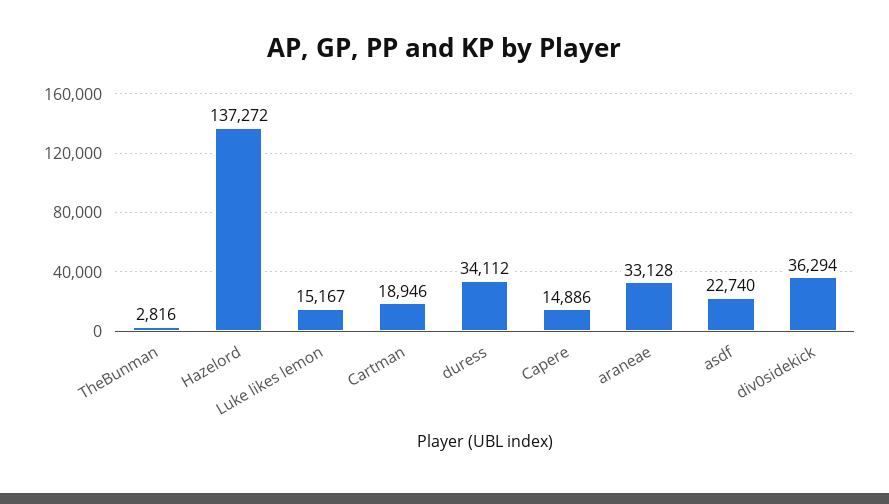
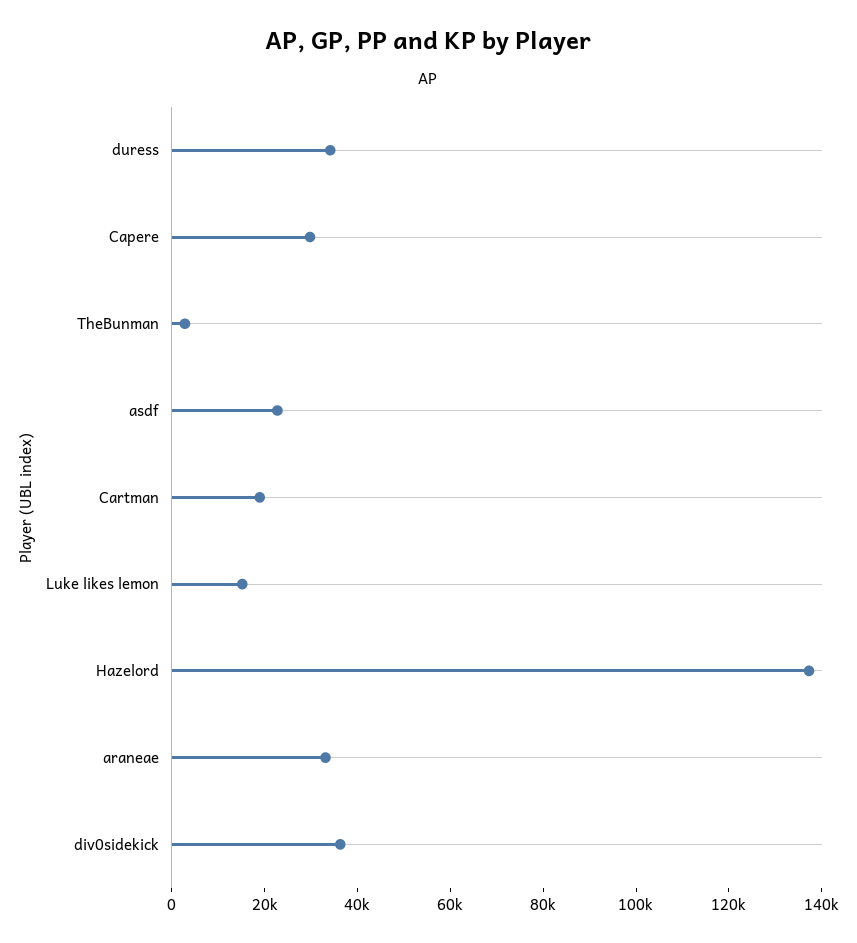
Capere: 14886 -> 30000

